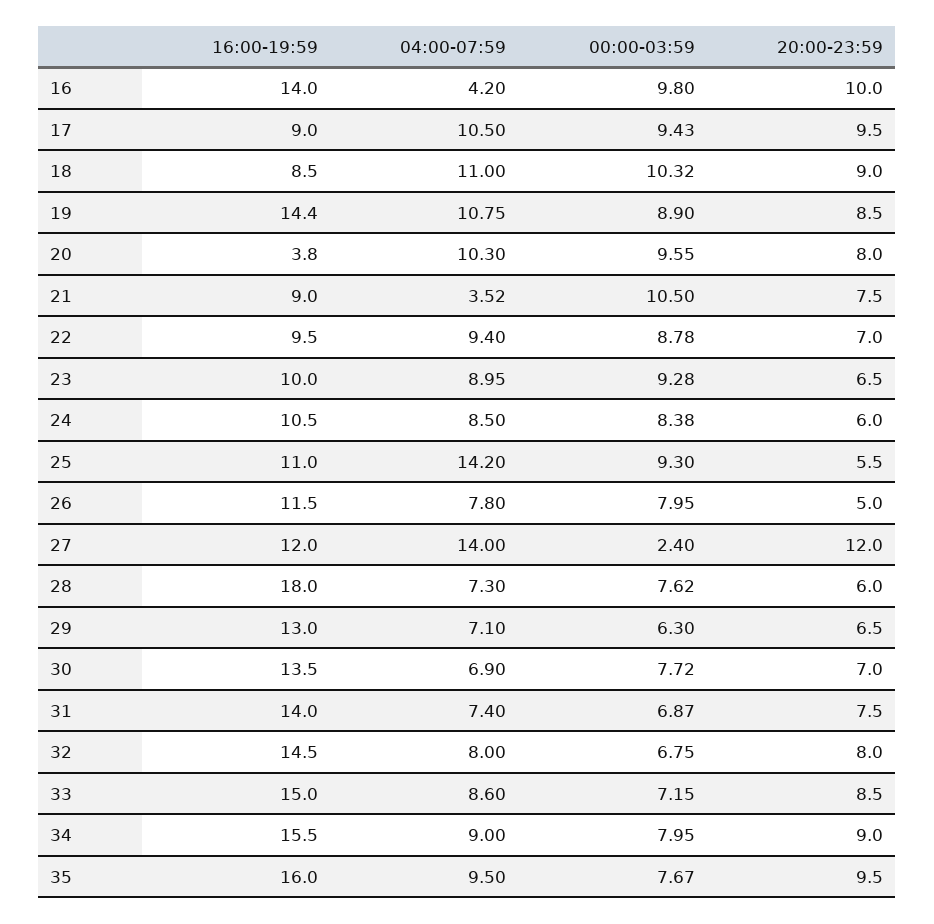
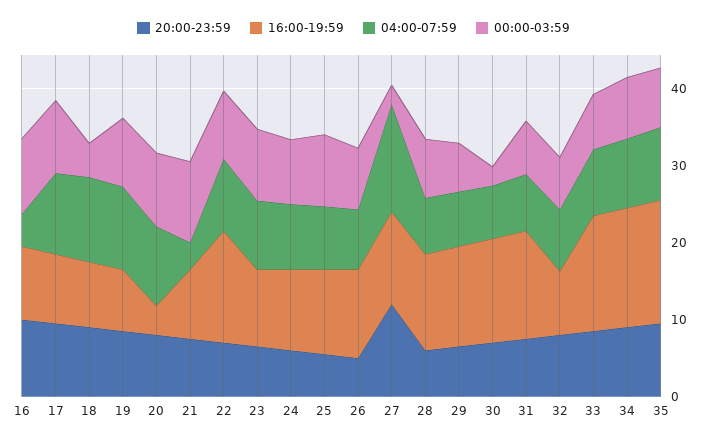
16:00-19:59, 16: 14 -> 10
00:00-03:59, 18: 10.32 -> 4
16:00-19:59, 19: 14.4 -> 8
16:00-19:59, 22: 9.5 -> 14
04:00-07:59, 25: 14.2 -> 8
16:00-19:59, 28: 18 -> 12
00:00-03:59, 30: 7.72 -> 2
16:00-19:59, 32: 14.5 -> 8

